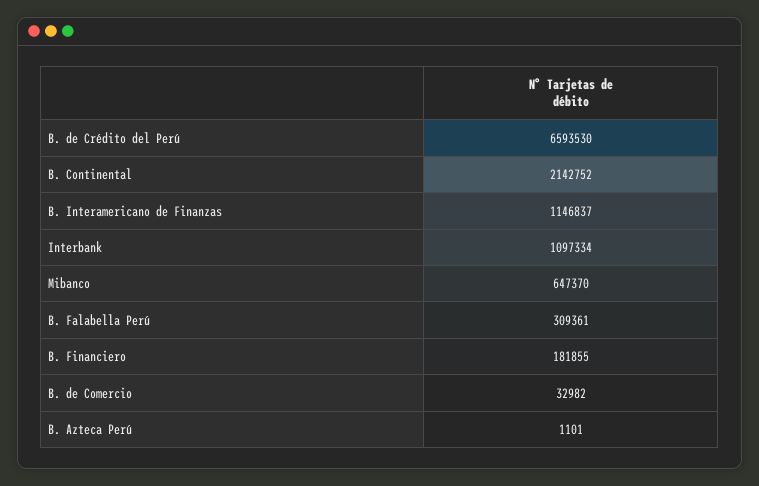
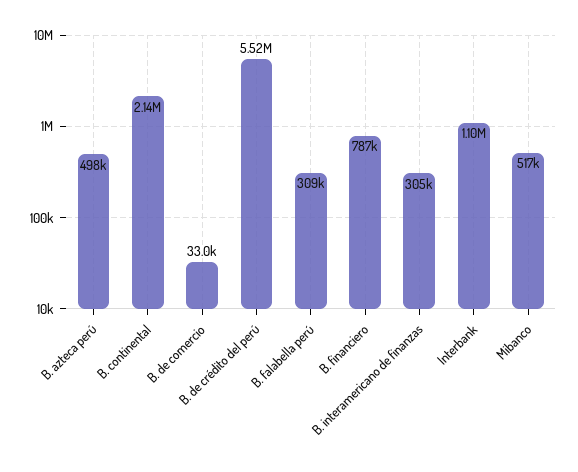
B. de Crédito del Perú: 6593530 -> 5520000
B. Interamericano de Finanzas: 1146837 -> 305000
Mibanco: 647370 -> 517000
B. Financiero: 181855 -> 787000
B. Azteca Perú: 1101 -> 498000

